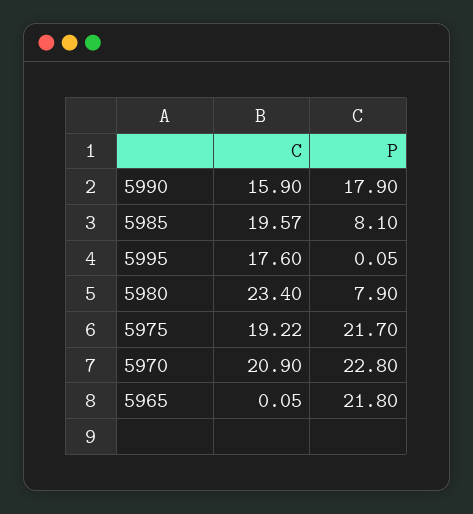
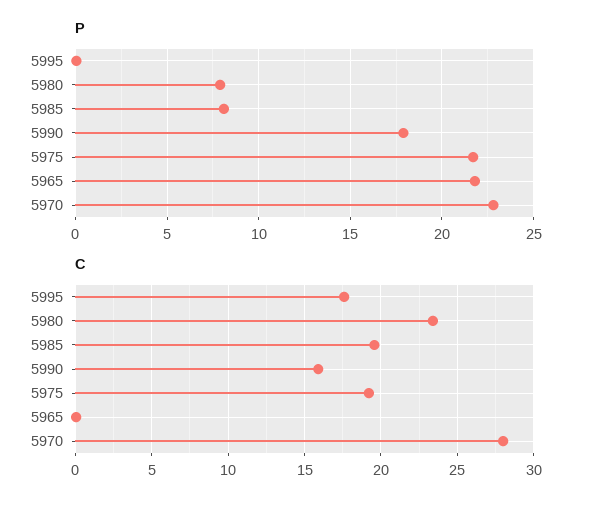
C, 5970: 20.9 -> 28

